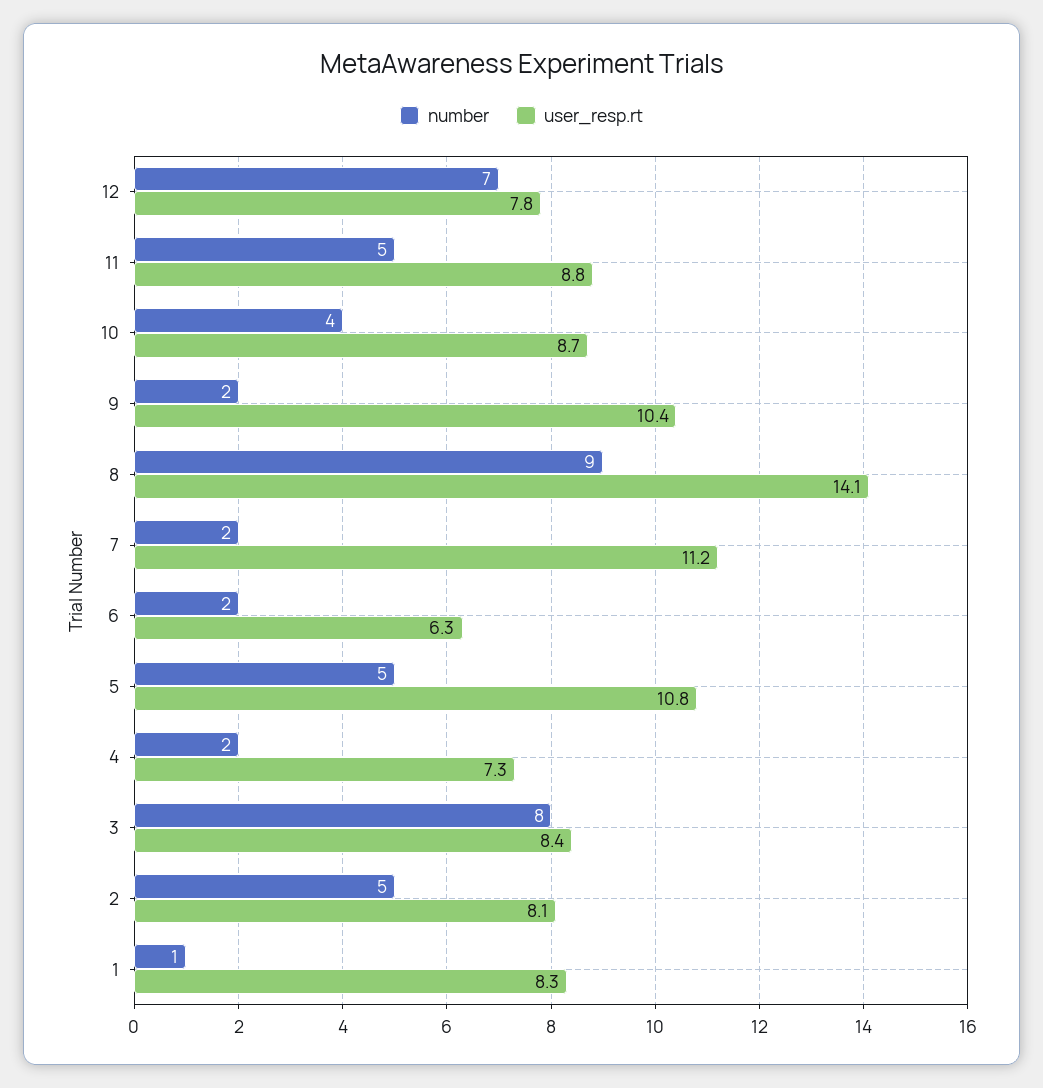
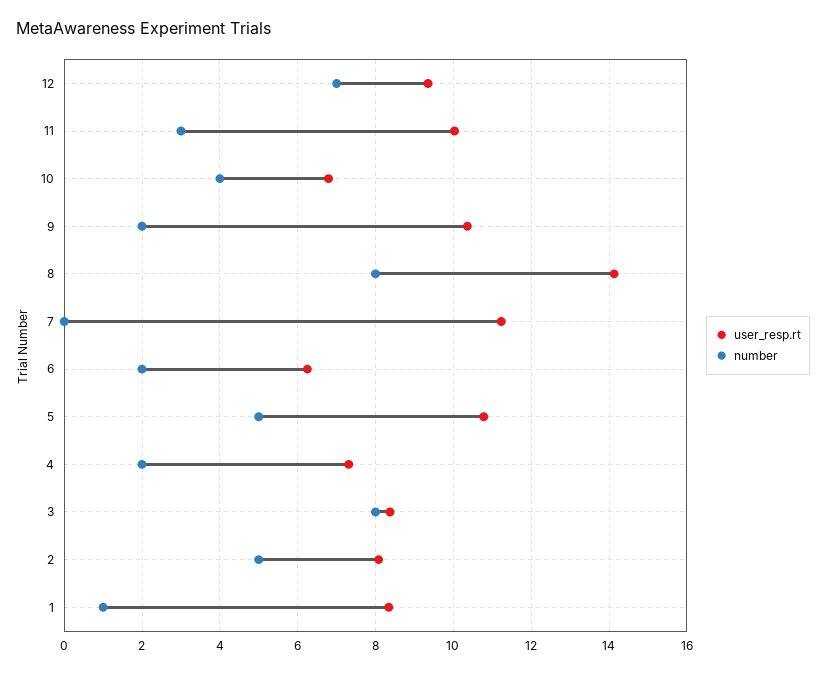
user_resp.rt, 12: 7.8 -> 9.4
number, 11: 5 -> 3
user_resp.rt, 11: 8.8 -> 10
user_resp.rt, 10: 8.7 -> 6.8
number, 8: 9 -> 8
number, 7: 2 -> 0

